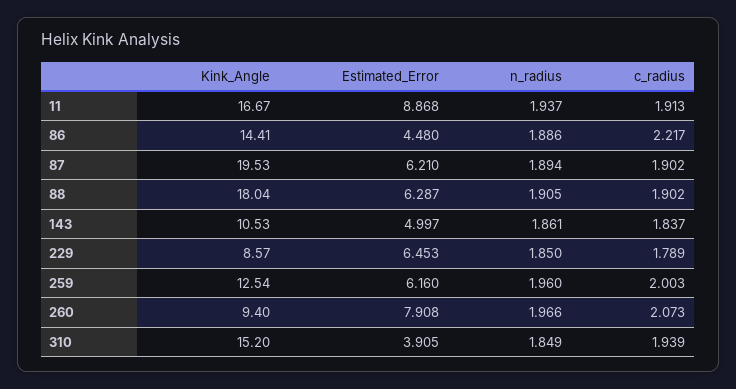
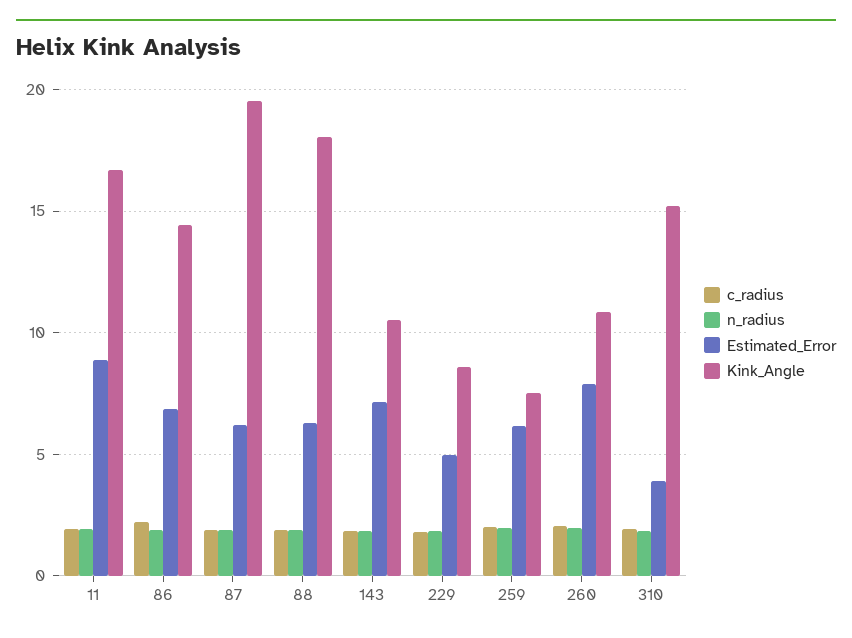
Estimated_Error, 86: 4.48 -> 7
Estimated_Error, 143: 4.997 -> 7
Estimated_Error, 229: 6.453 -> 5
Kink_Angle, 259: 12.54 -> 7.5
Kink_Angle, 260: 9.4 -> 11

